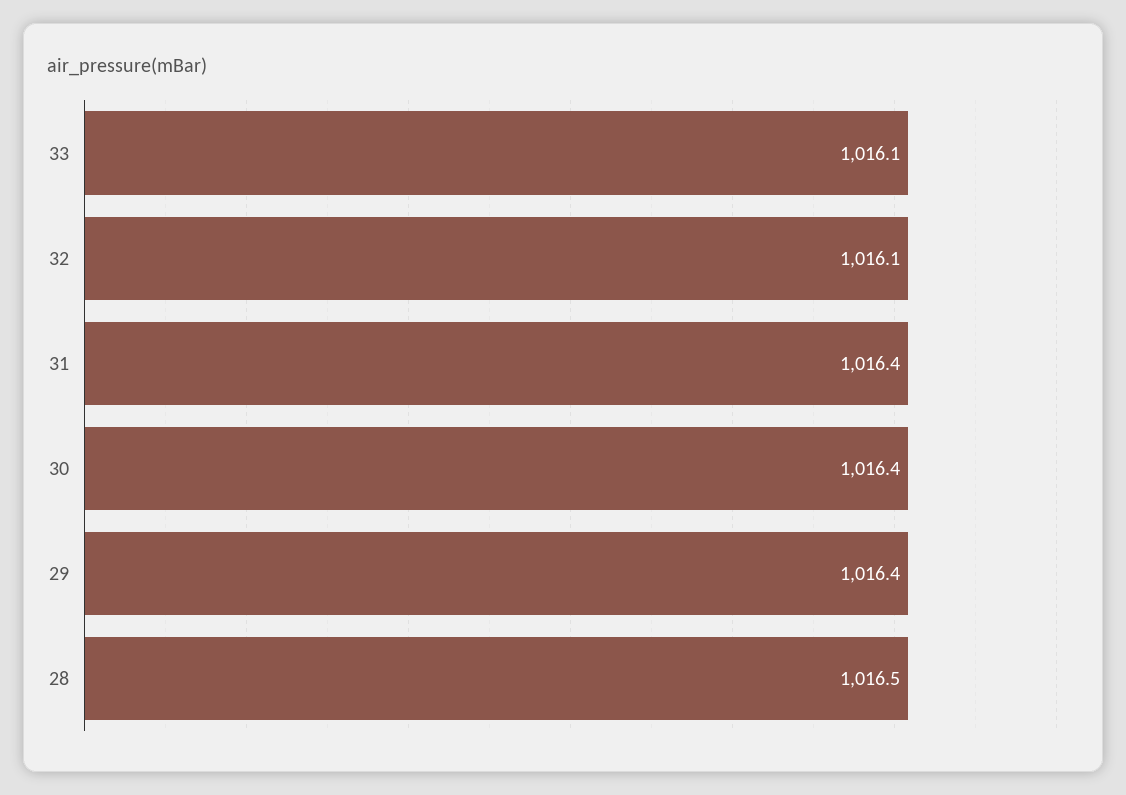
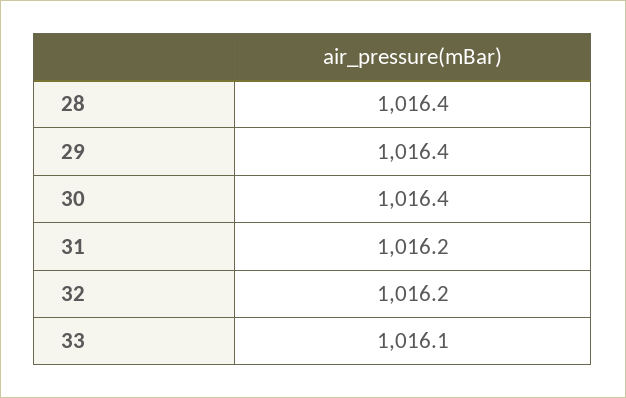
32: 1016.1 -> 1016.2
31: 1016.4 -> 1016.2
28: 1016.5 -> 1016.4

